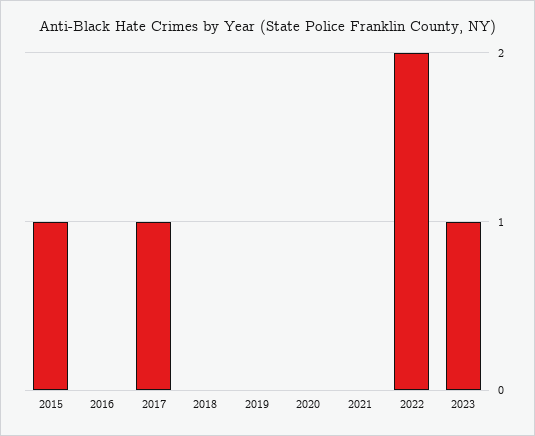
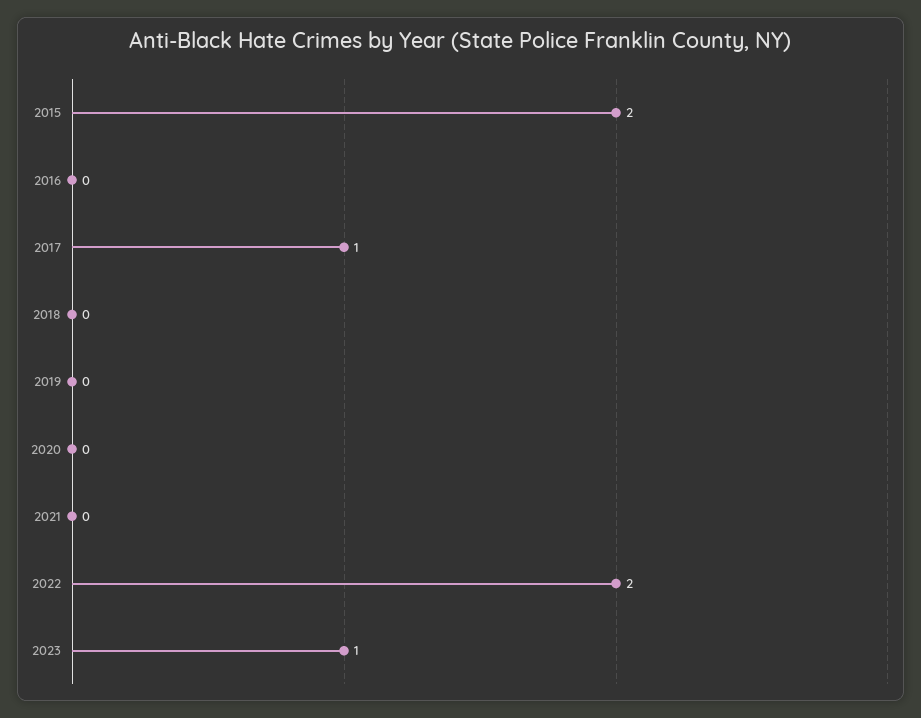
2015: 1 -> 2

